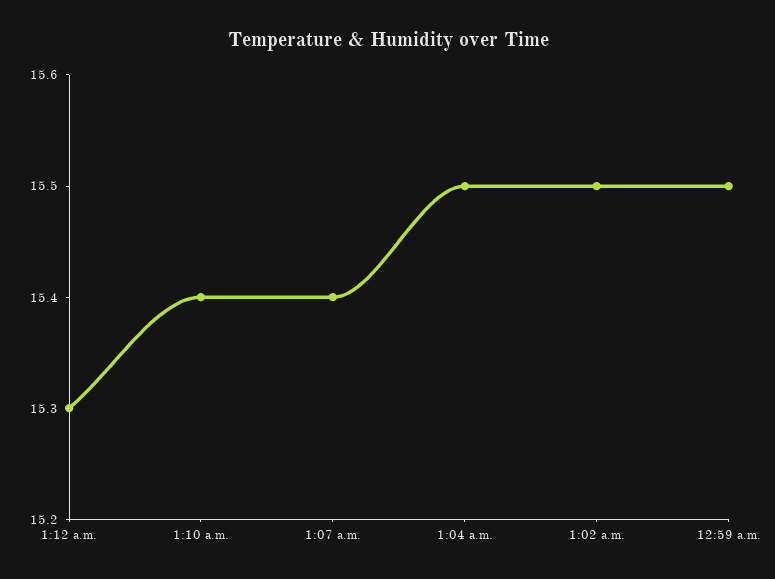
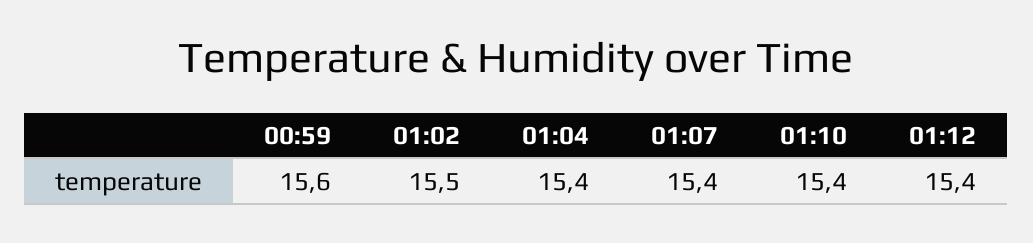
1:12 a.m.: 15.3 -> 15.4
1:04 a.m.: 15.5 -> 15.4
12:59 a.m.: 15.5 -> 15.6

